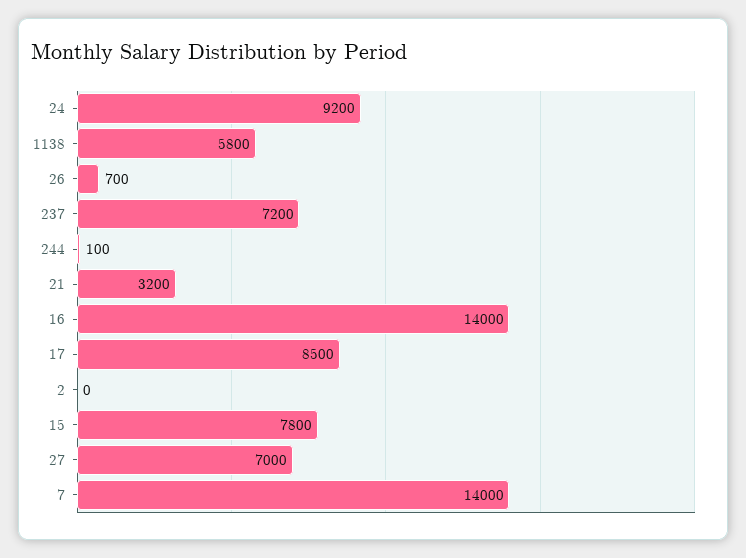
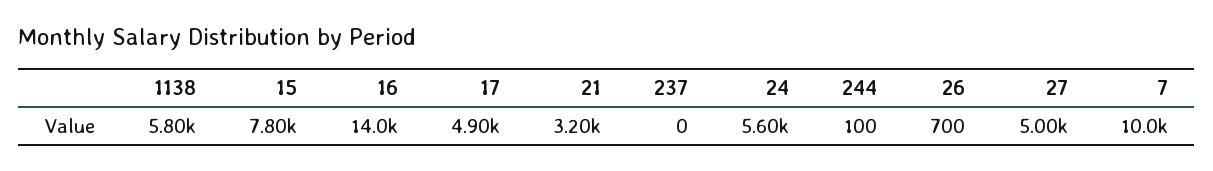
24: 9200 -> 5600
237: 7200 -> 0
17: 8500 -> 4900
2: 0 -> none
27: 7000 -> 5000
7: 14000 -> 10000

